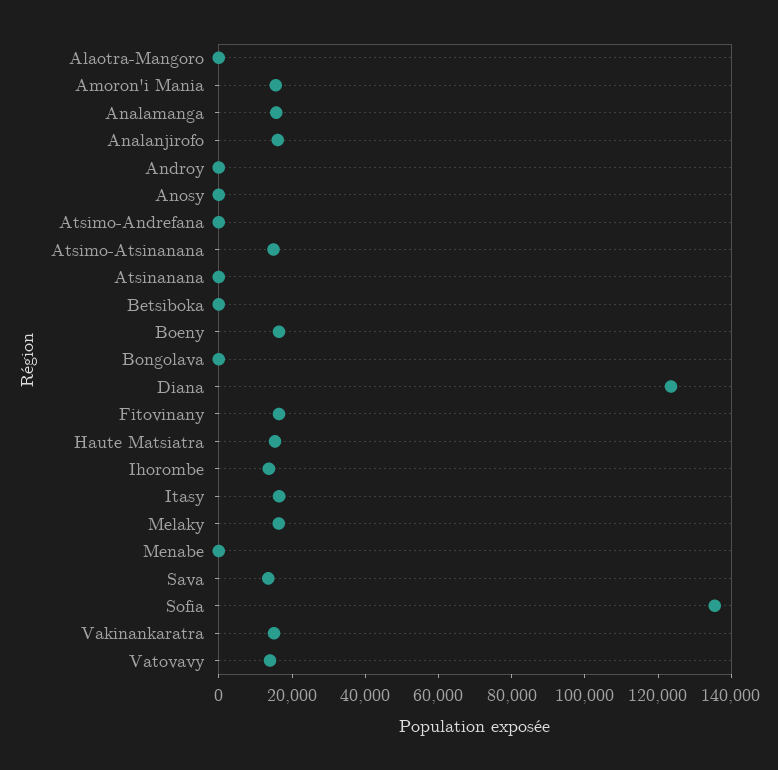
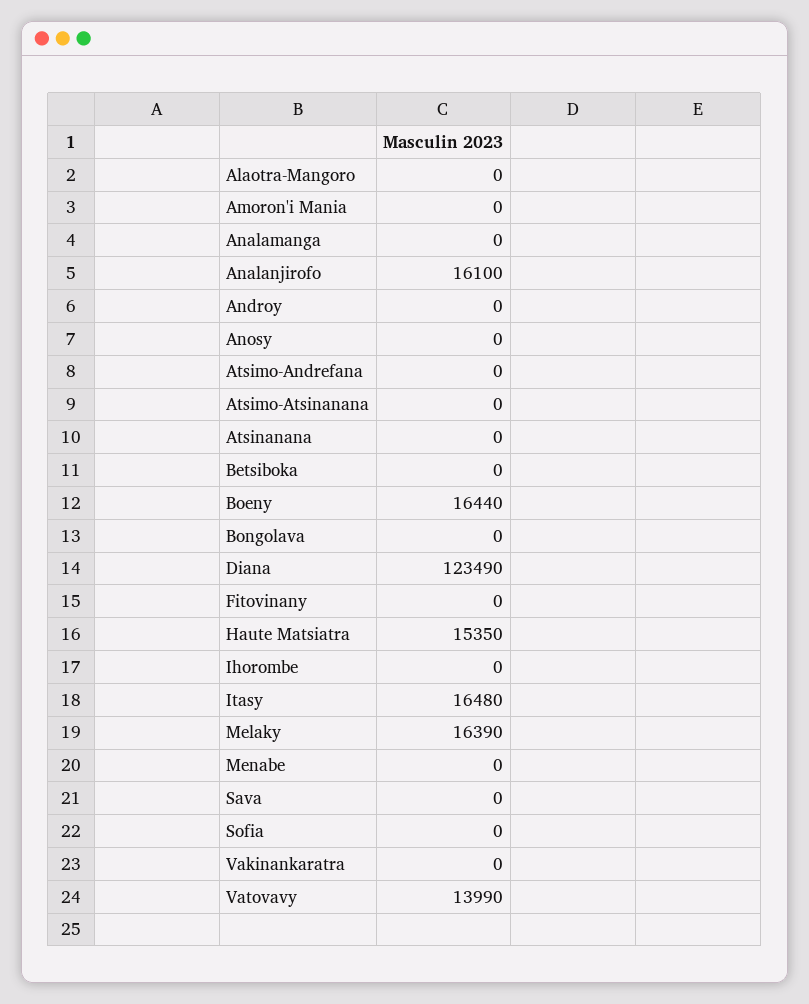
Amoron'i Mania: 15000 -> 0
Analamanga: 15000 -> 0
Atsimo-Atsinanana: 15000 -> 0
Fitovinany: 15000 -> 0
Ihorombe: 15000 -> 0
Sava: 15000 -> 0
Sofia: 135000 -> 0
Vakinankaratra: 15000 -> 0

